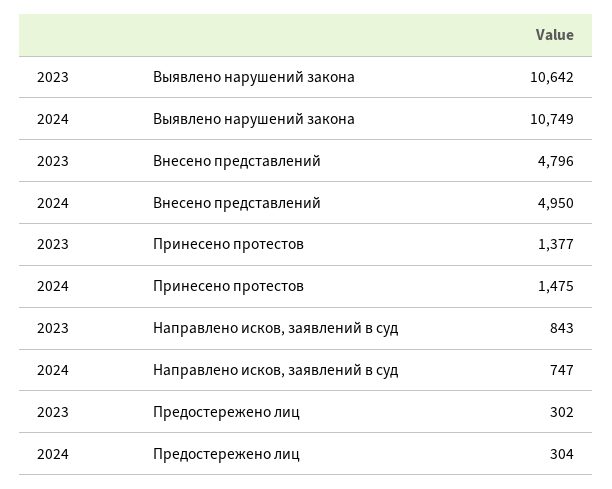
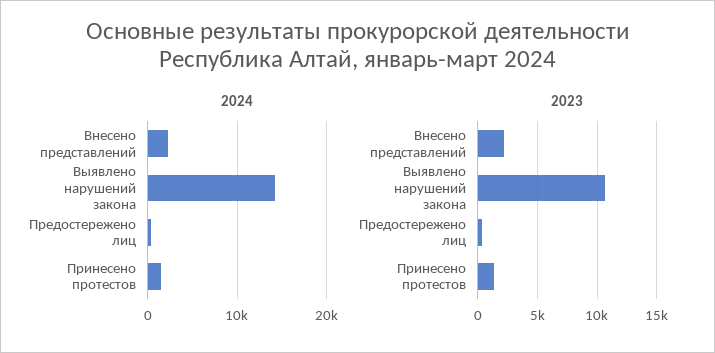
2024, Выявлено нарушений закона: 10749 -> 14000
2023, Внесено представлений: 4796 -> 2000
2024, Внесено представлений: 4950 -> 2000
2023, Направлено исков, заявлений в суд: 843 -> none
2024, Направлено исков, заявлений в суд: 747 -> none

